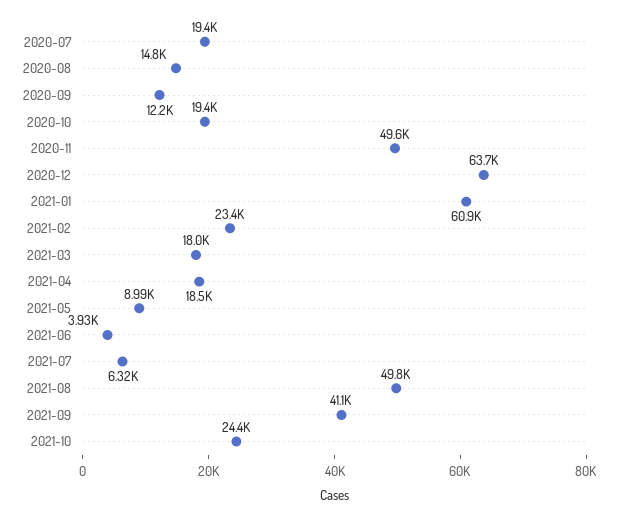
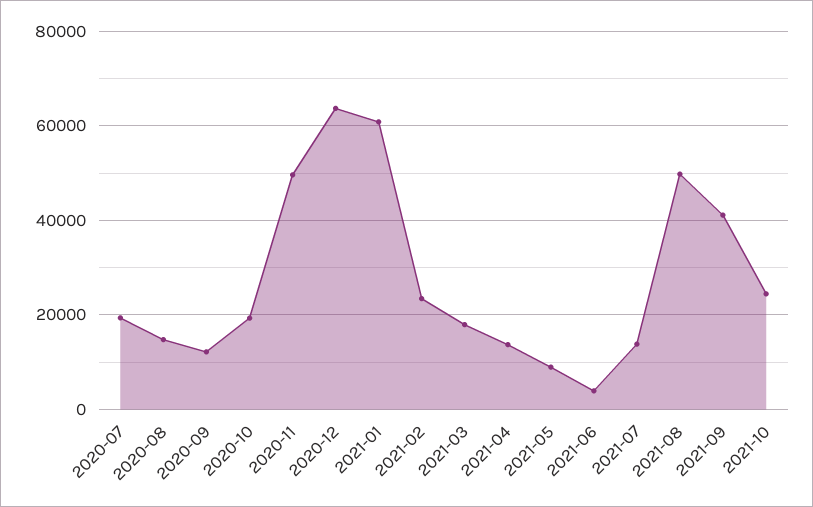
2021-04: 18500 -> 14000
2021-07: 6320 -> 14000

